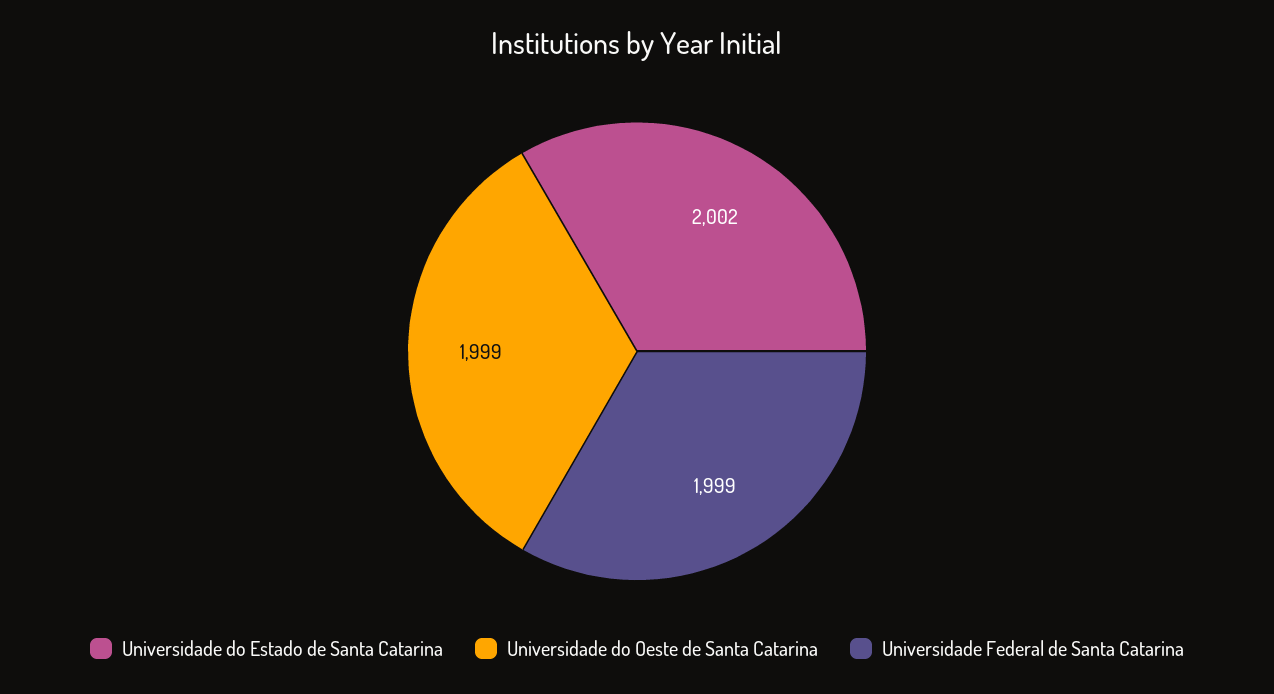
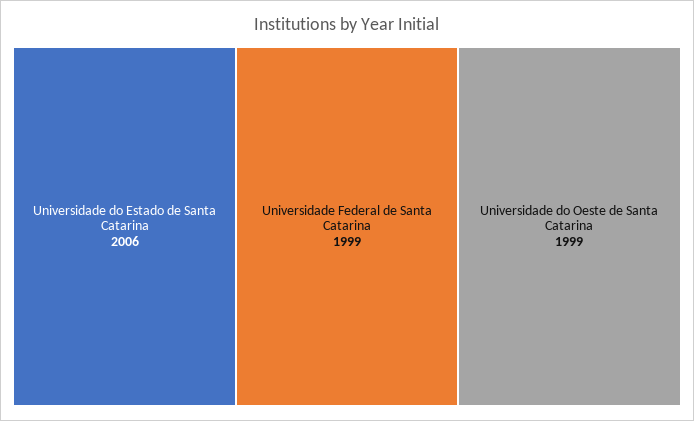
Universidade do Estado de Santa Catarina: 2002 -> 2006

